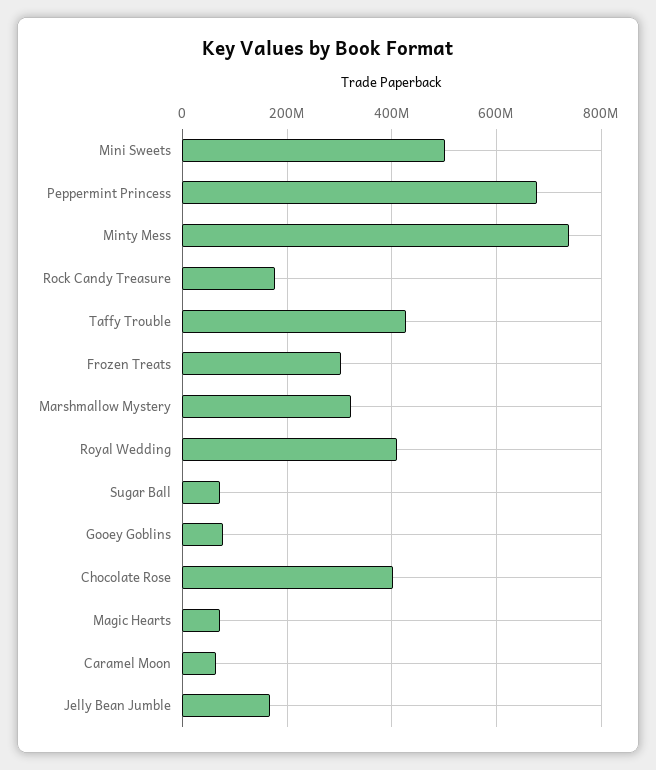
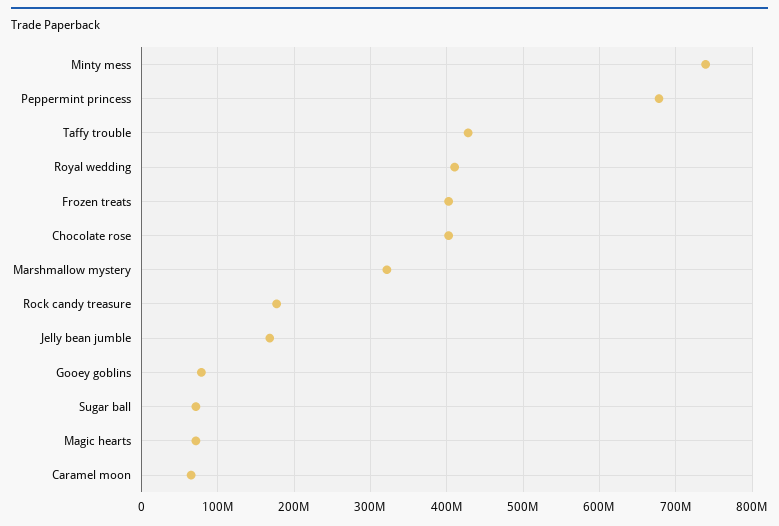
Mini Sweets: 500000000 -> none
Frozen Treats: 300000000 -> 400000000

